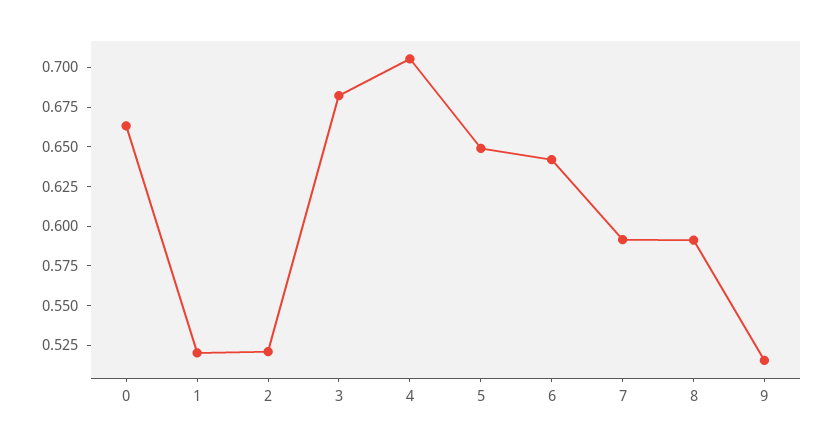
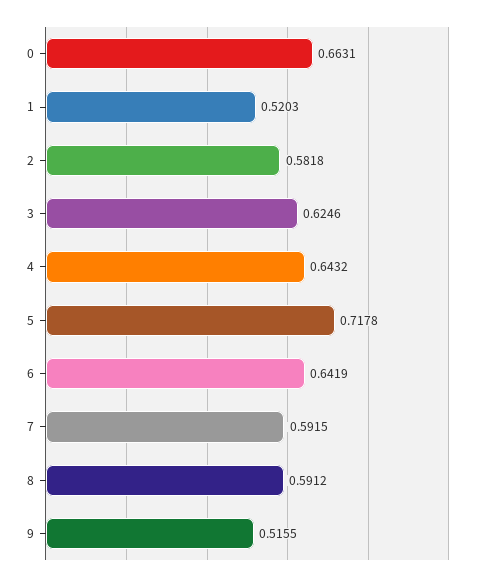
2: 0.525 -> 0.5818
3: 0.675 -> 0.6246
4: 0.7 -> 0.6432
5: 0.65 -> 0.7178

